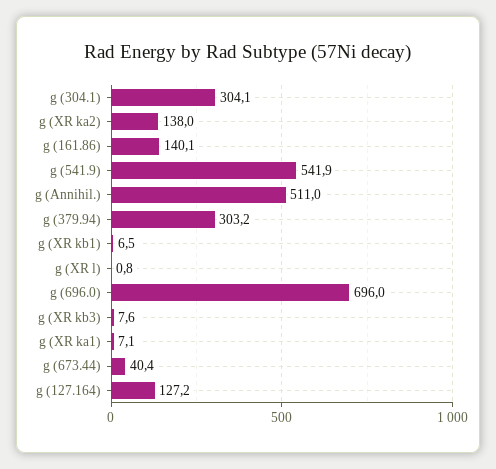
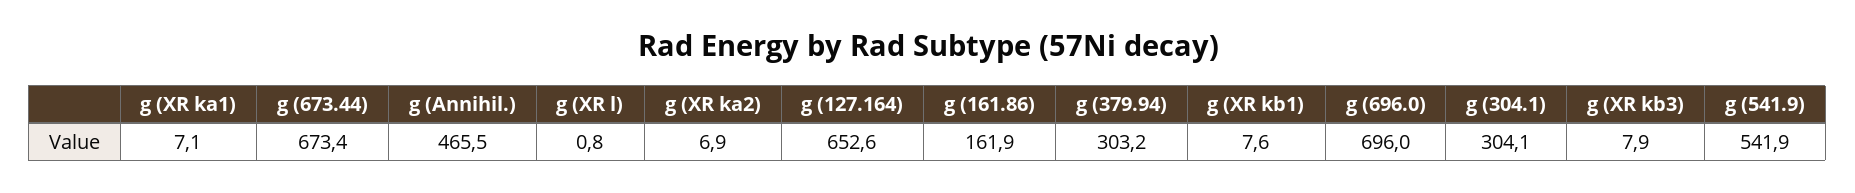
g (XR ka2): 138 -> 6.9
g (161.86): 140.1 -> 161.9
g (Annihil.): 511 -> 465.5
g (XR kb1): 6.5 -> 7.6
g (XR kb3): 7.6 -> 7.9
g (673.44): 40.4 -> 673.4
g (127.164): 127.2 -> 652.6

